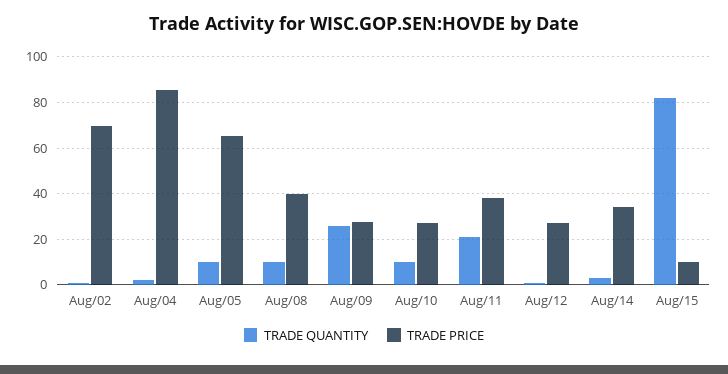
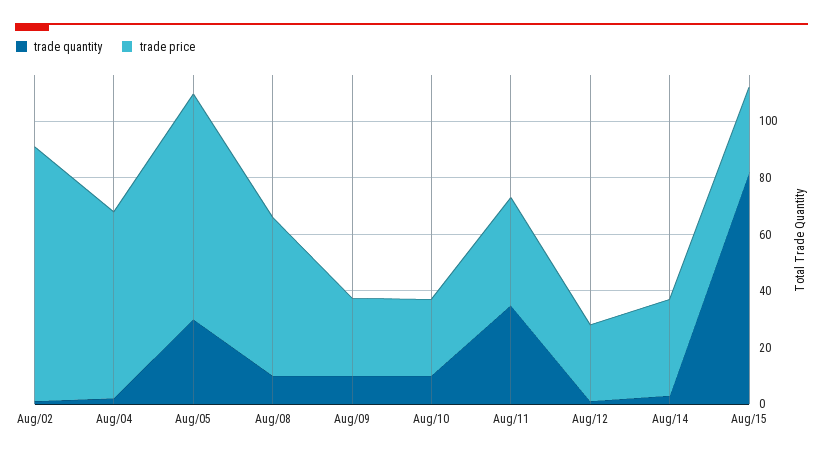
TRADE PRICE, Aug/02: 70 -> 90
TRADE PRICE, Aug/04: 85 -> 65
TRADE QUANTITY, Aug/05: 10 -> 30
TRADE PRICE, Aug/05: 65 -> 80
TRADE PRICE, Aug/08: 40 -> 55
TRADE QUANTITY, Aug/09: 25 -> 10
TRADE QUANTITY, Aug/11: 20 -> 35
TRADE PRICE, Aug/15: 10 -> 30

